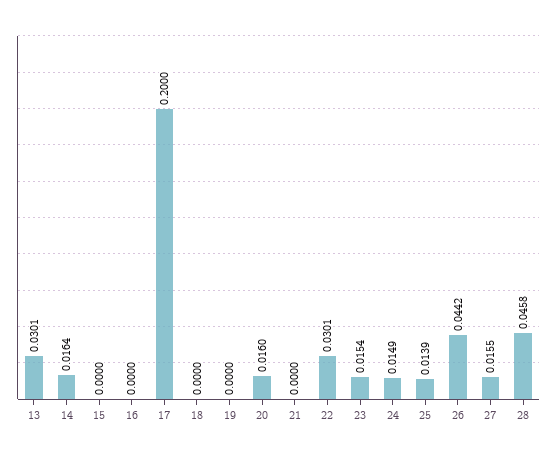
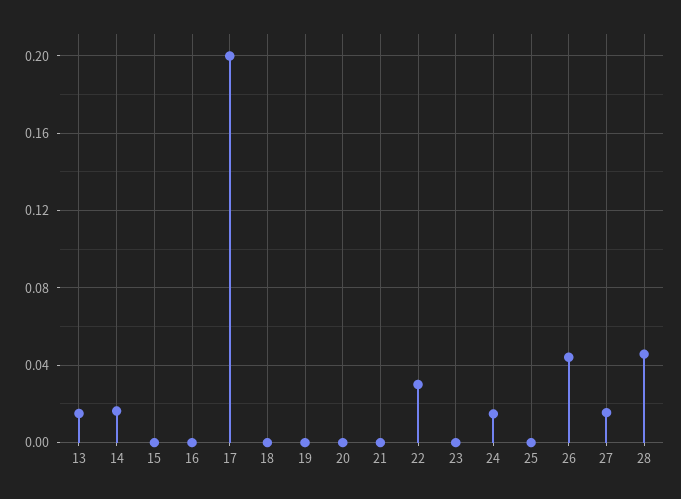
13: 0.0301 -> 0.015
20: 0.016 -> 0
23: 0.0154 -> 0
25: 0.0139 -> 0

